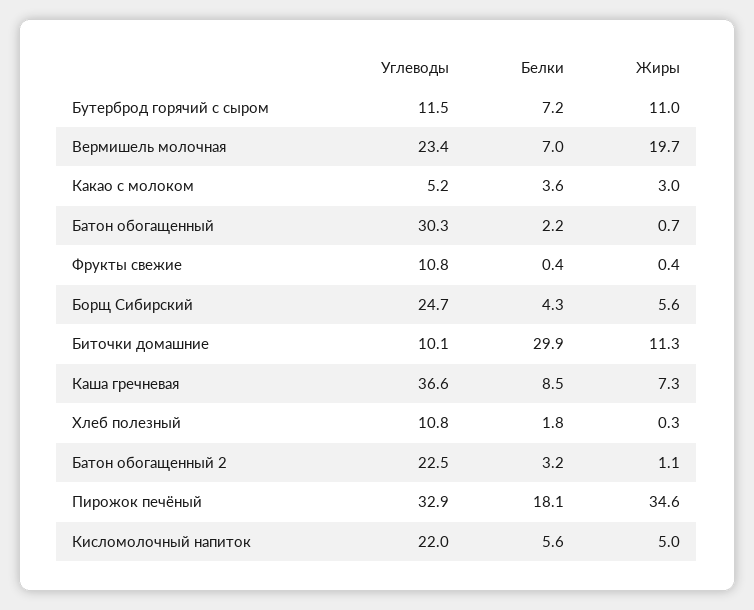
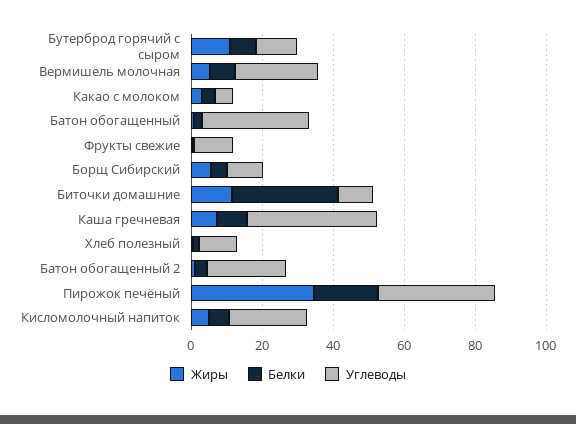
Жиры, Вермишель молочная: 19.7 -> 5
Углеводы, Борщ Сибирский: 24.7 -> 10

